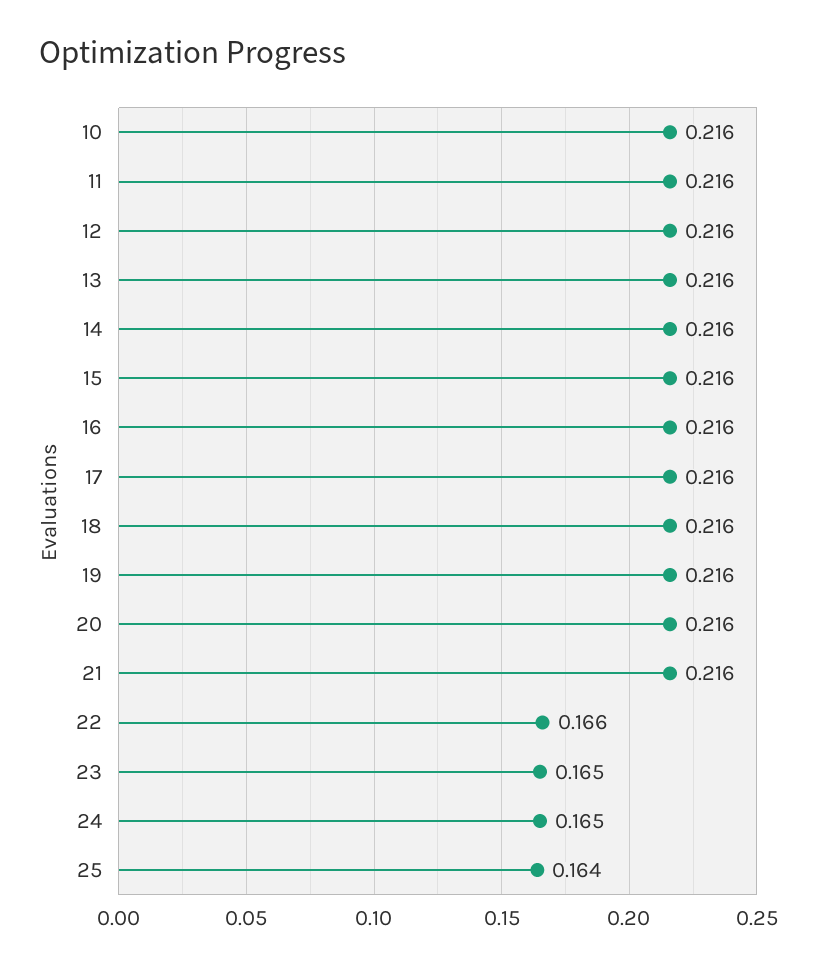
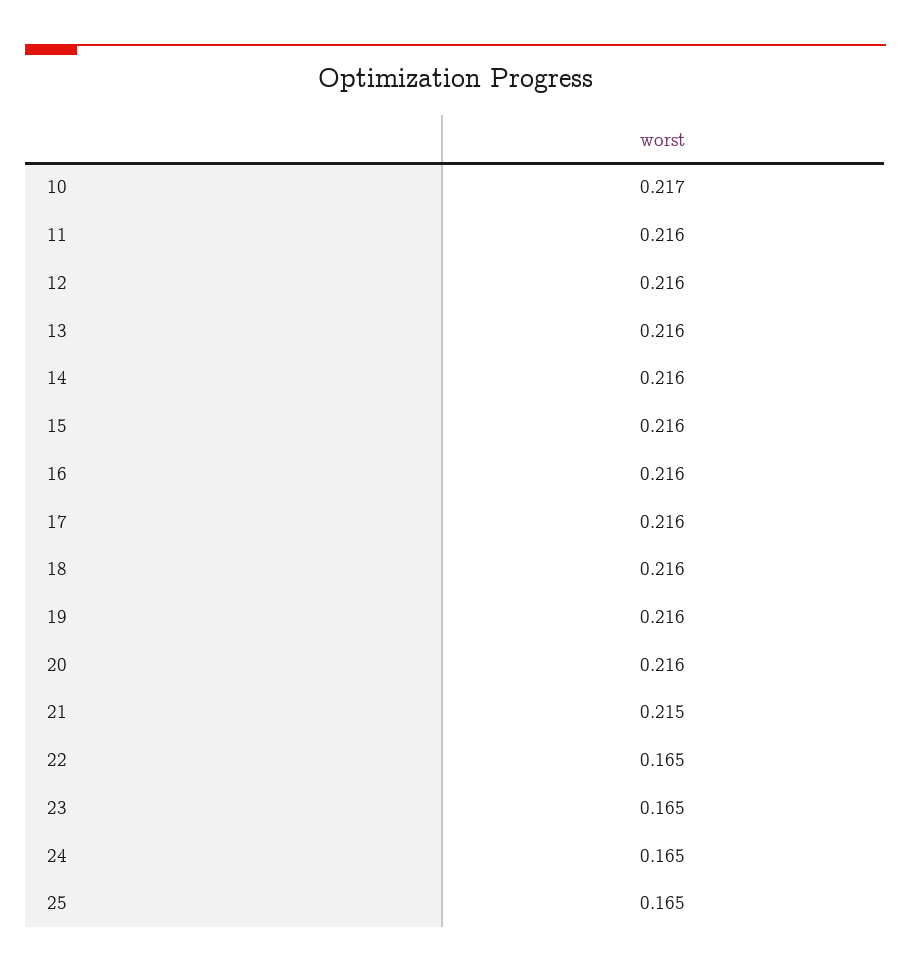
10: 0.216 -> 0.217
21: 0.216 -> 0.215
22: 0.166 -> 0.165
25: 0.164 -> 0.165

